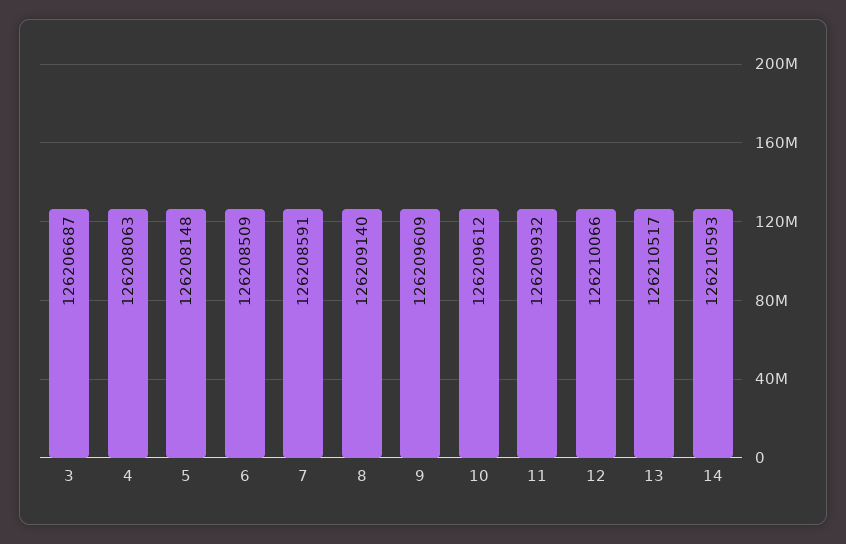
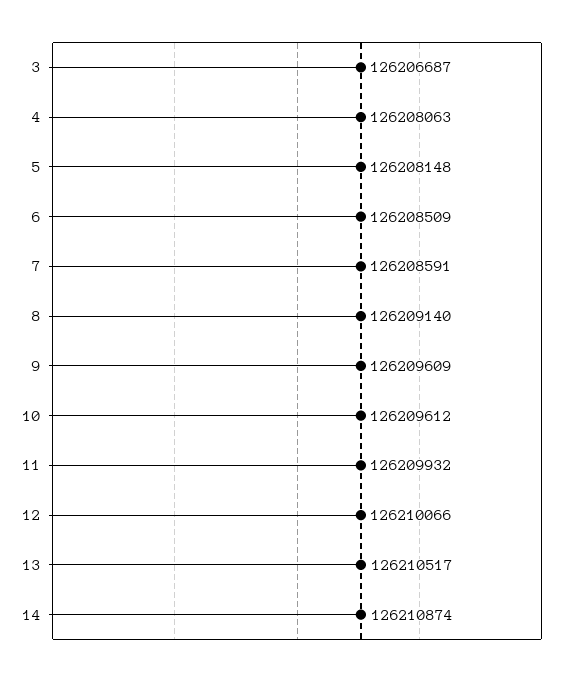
14: 126210593 -> 126210874

